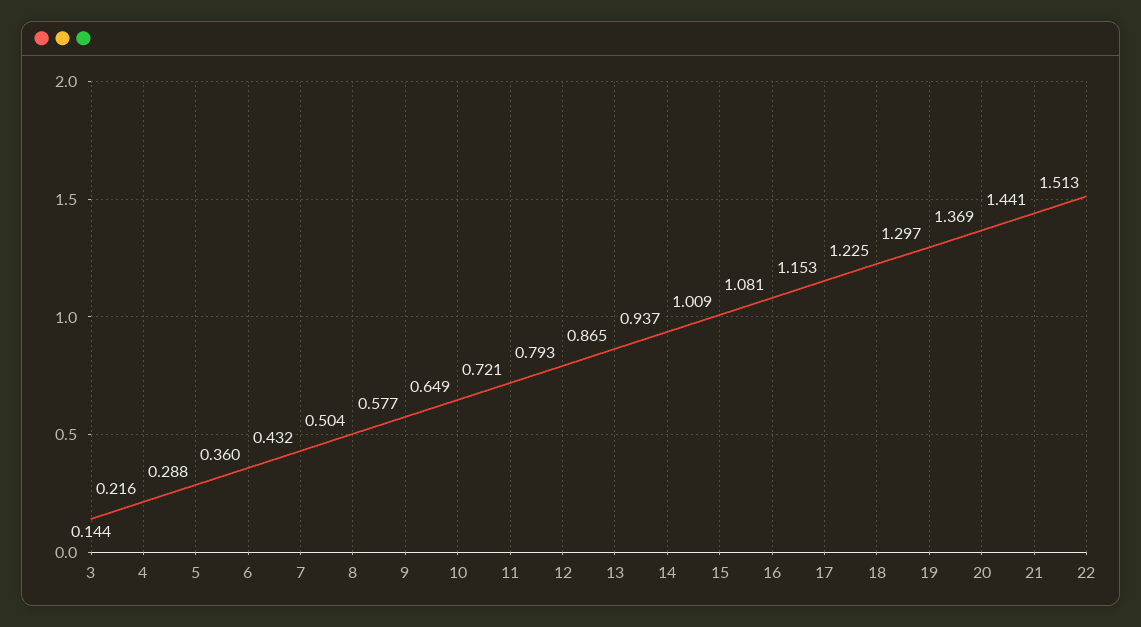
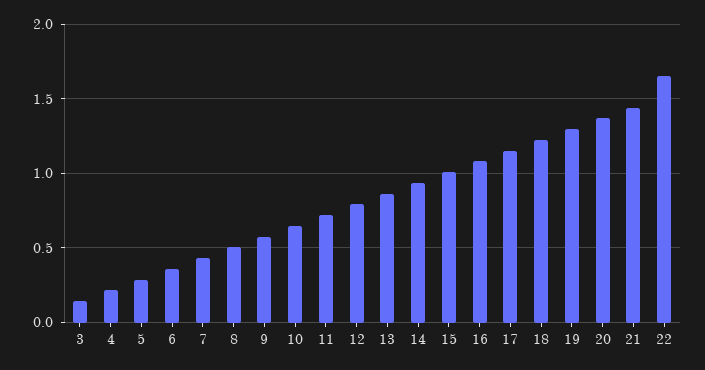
22: 1.513 -> 1.65

